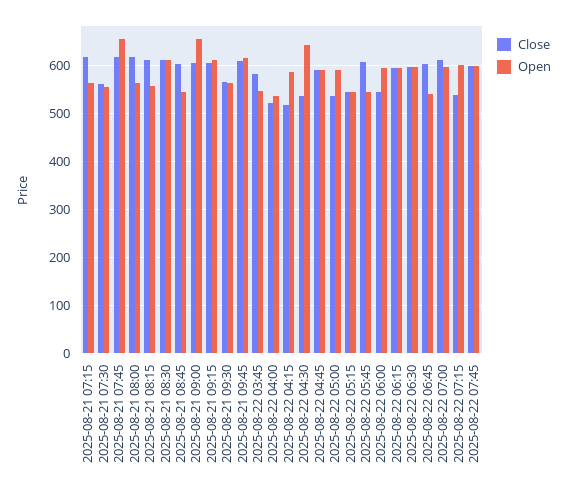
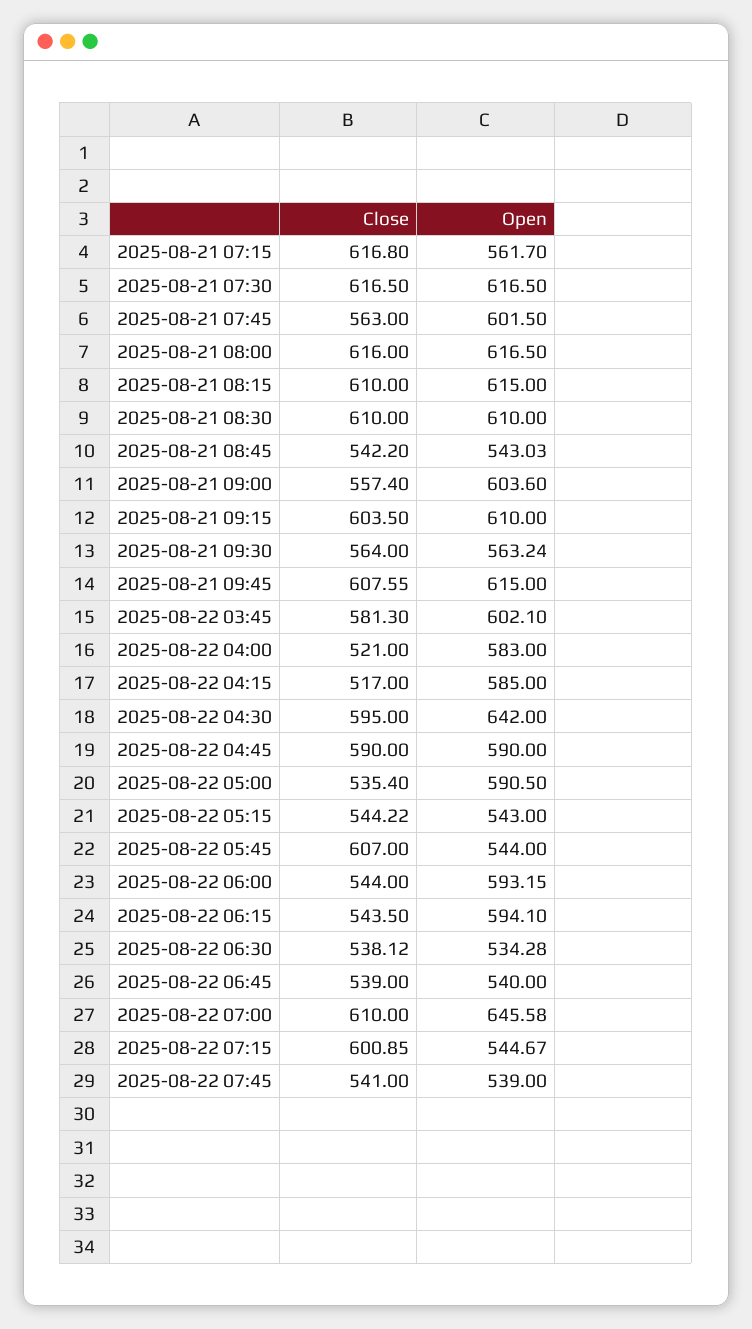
Close, 2025-08-21 07:30: 560 -> 616.5
Open, 2025-08-21 07:30: 560 -> 616.5
Close, 2025-08-21 07:45: 620 -> 563
Open, 2025-08-21 07:45: 660 -> 601.5
Open, 2025-08-21 08:00: 560 -> 616.5
Open, 2025-08-21 08:15: 560 -> 615
Close, 2025-08-21 08:45: 600 -> 542.2
Close, 2025-08-21 09:00: 600 -> 557.4
Open, 2025-08-21 09:00: 660 -> 603.6
Open, 2025-08-22 03:45: 540 -> 602.1
Open, 2025-08-22 04:00: 540 -> 583
Close, 2025-08-22 04:30: 540 -> 595
Close, 2025-08-22 06:15: 600 -> 543.5
Close, 2025-08-22 06:30: 600 -> 538.12
Open, 2025-08-22 06:30: 600 -> 534.28
Close, 2025-08-22 06:45: 600 -> 539
Open, 2025-08-22 07:00: 600 -> 645.58
Close, 2025-08-22 07:15: 540 -> 600.85
Open, 2025-08-22 07:15: 600 -> 544.67
Close, 2025-08-22 07:45: 600 -> 541
Open, 2025-08-22 07:45: 600 -> 539

